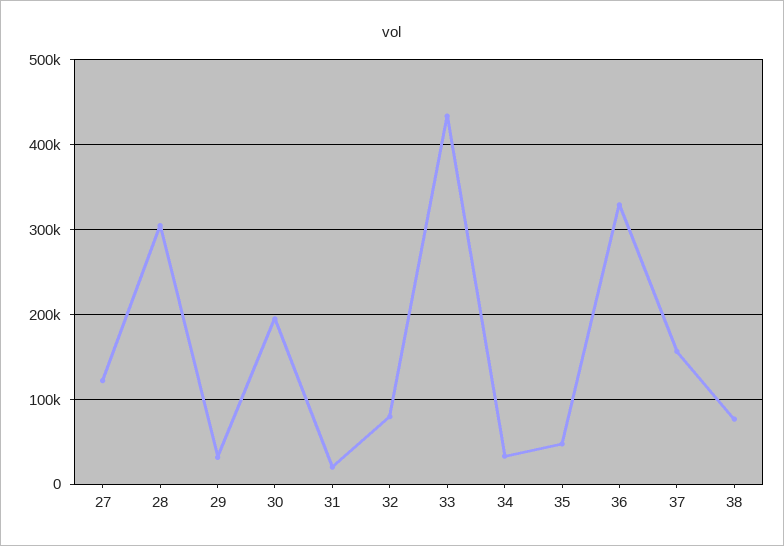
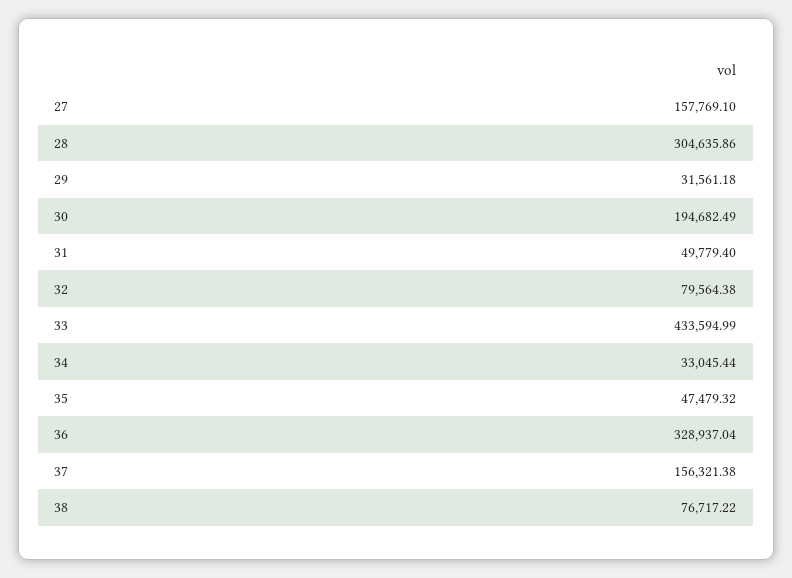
27: 120000 -> 157769.1
31: 20000 -> 49779.4

